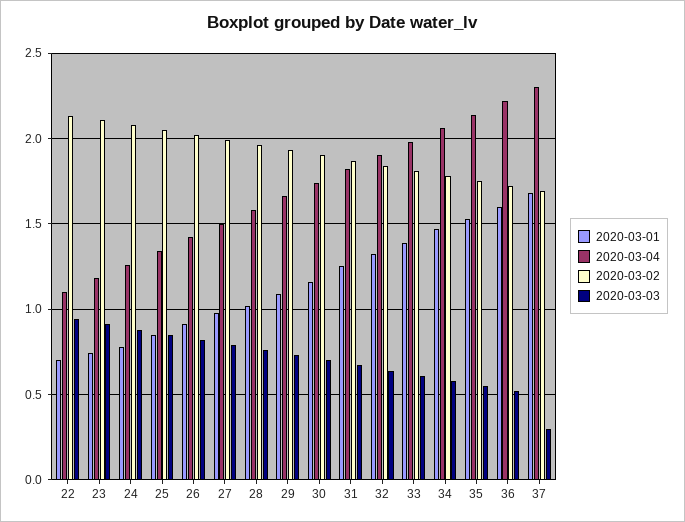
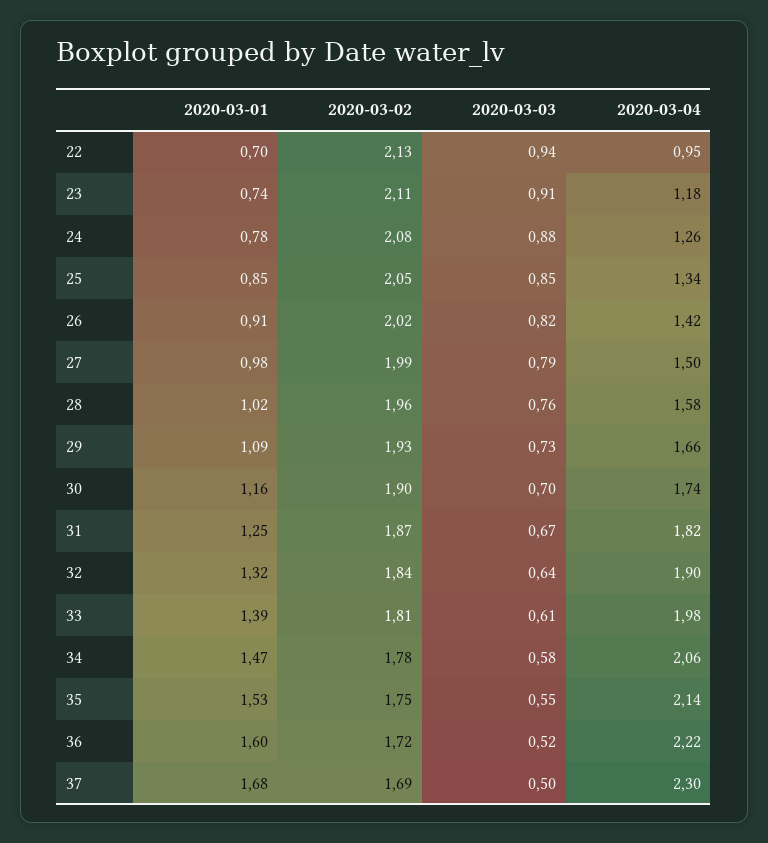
2020-03-04, 22: 1.1 -> 0.95
2020-03-03, 37: 0.3 -> 0.5

